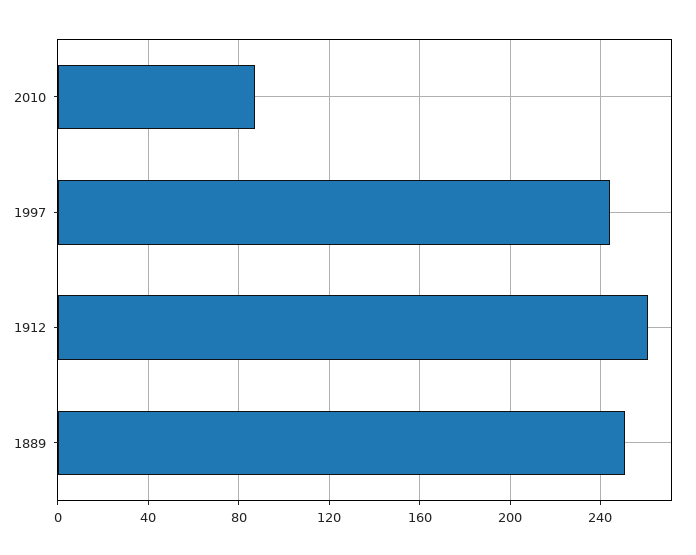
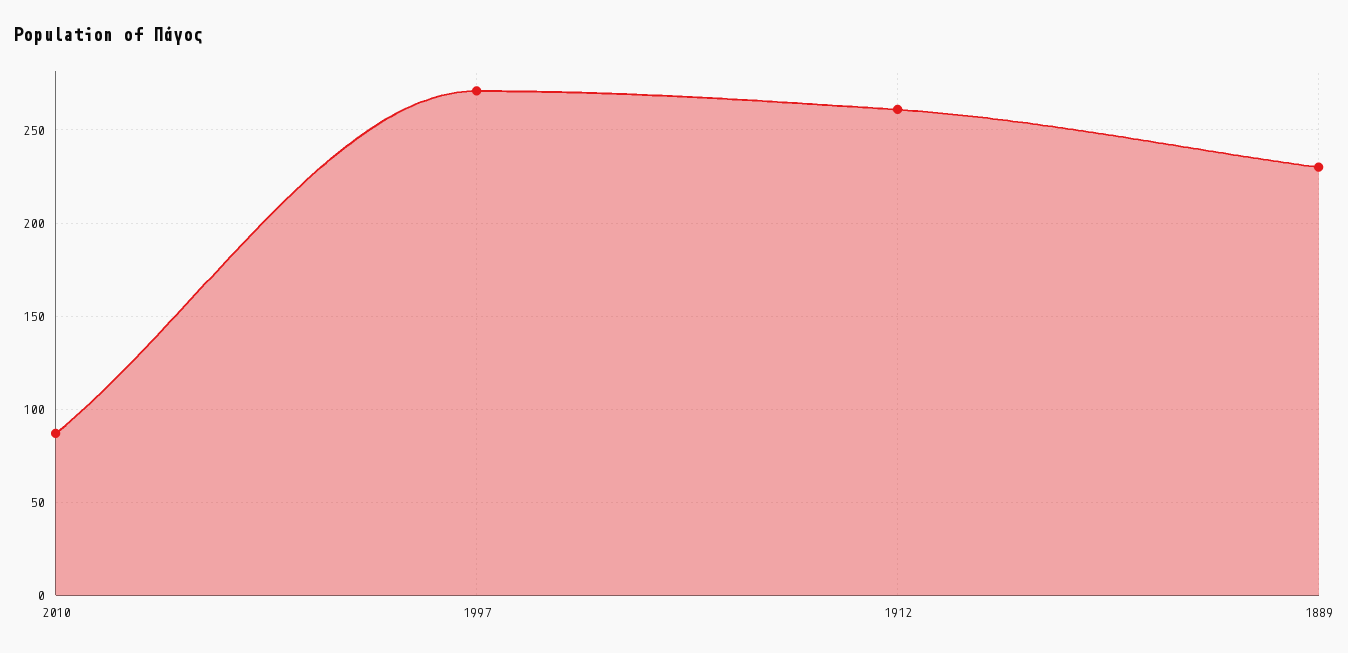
1997: 245 -> 270
1889: 250 -> 230

